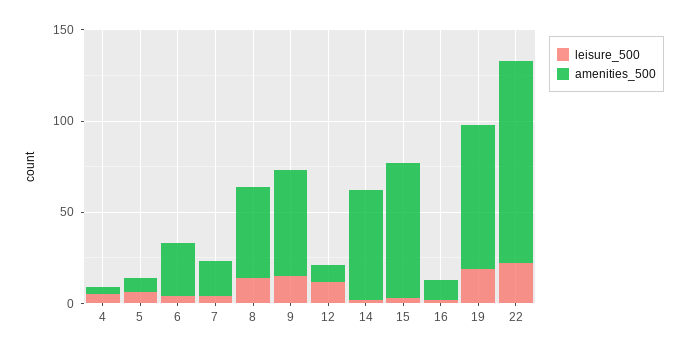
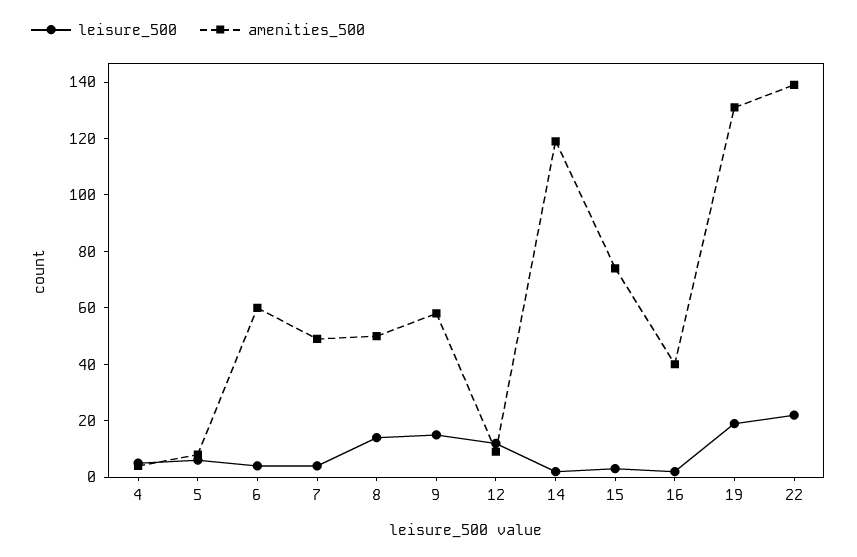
amenities_500, 6: 30 -> 60
amenities_500, 7: 20 -> 50
amenities_500, 14: 60 -> 120
amenities_500, 16: 10 -> 40
amenities_500, 19: 80 -> 130
amenities_500, 22: 110 -> 140

